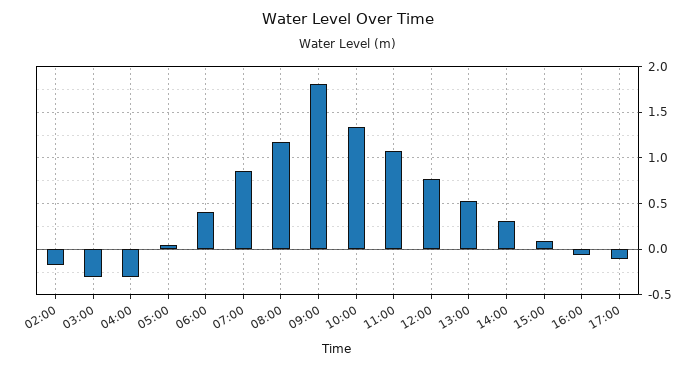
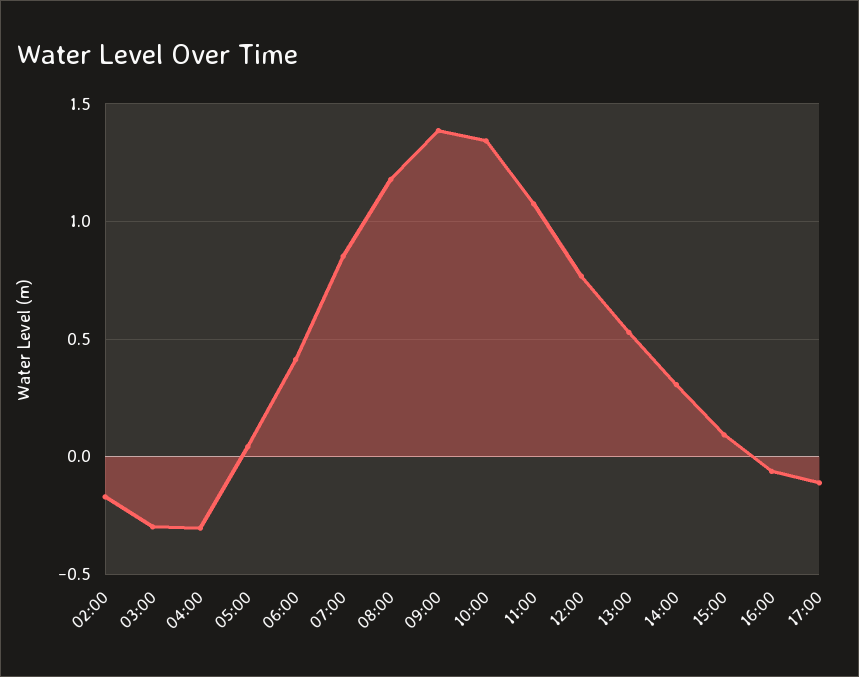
09:00: 1.8 -> 1.4

